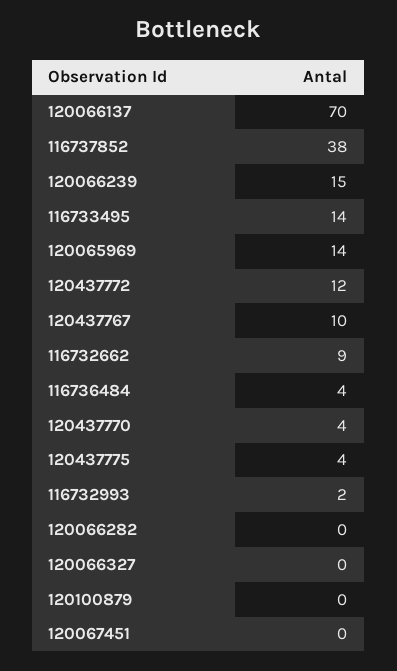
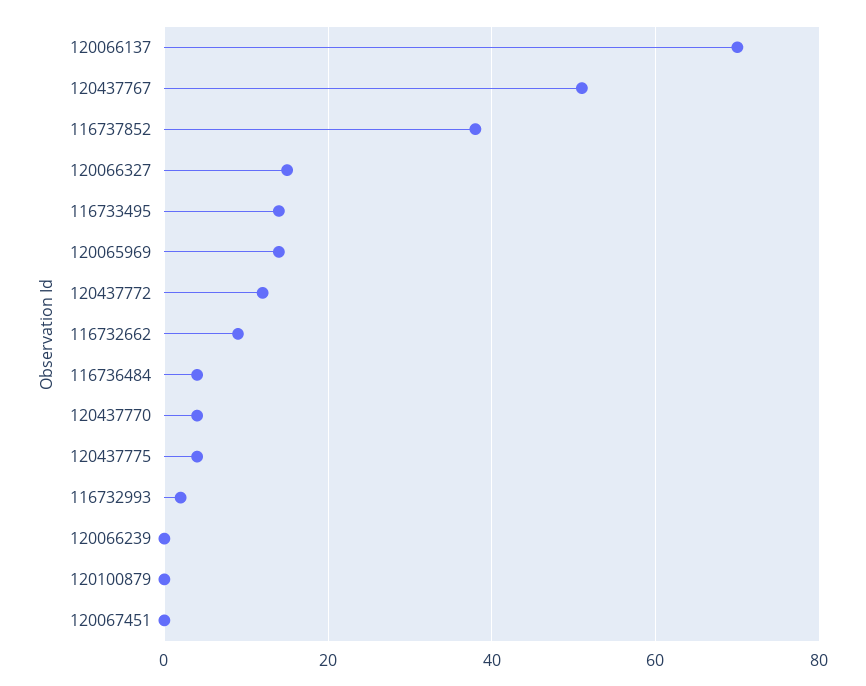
120066239: 15 -> 0
120437767: 10 -> 50
120066282: 0 -> none
120066327: 0 -> 15

